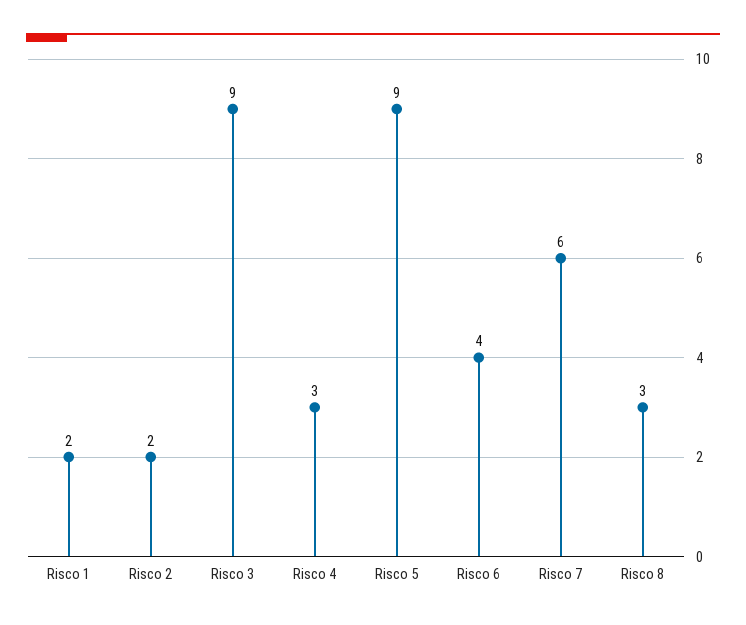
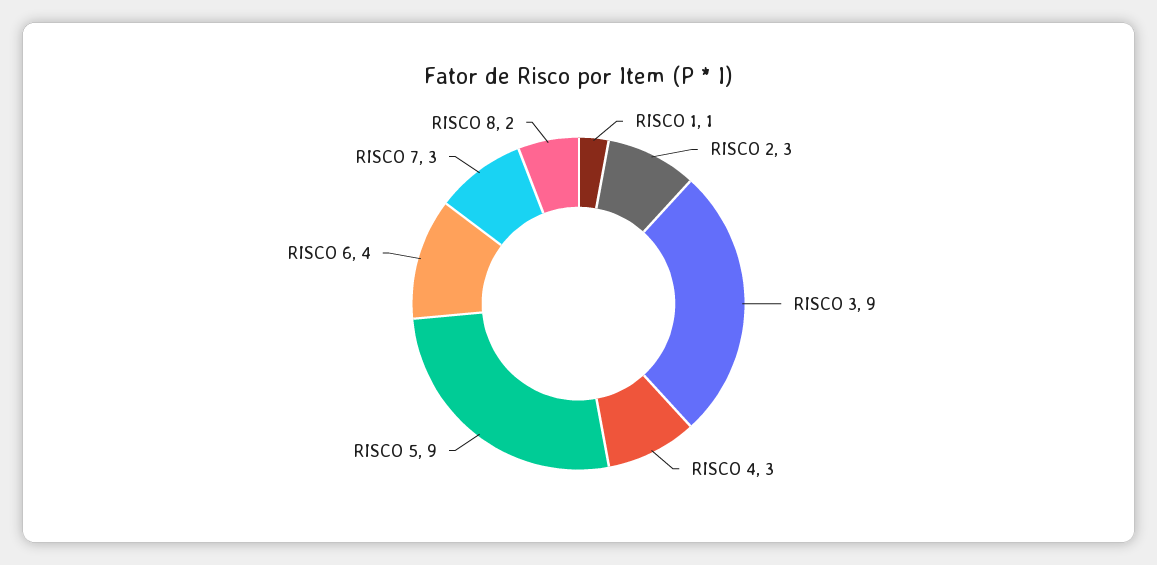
Risco 1: 2 -> 1
Risco 2: 2 -> 3
Risco 7: 6 -> 3
Risco 8: 3 -> 2

